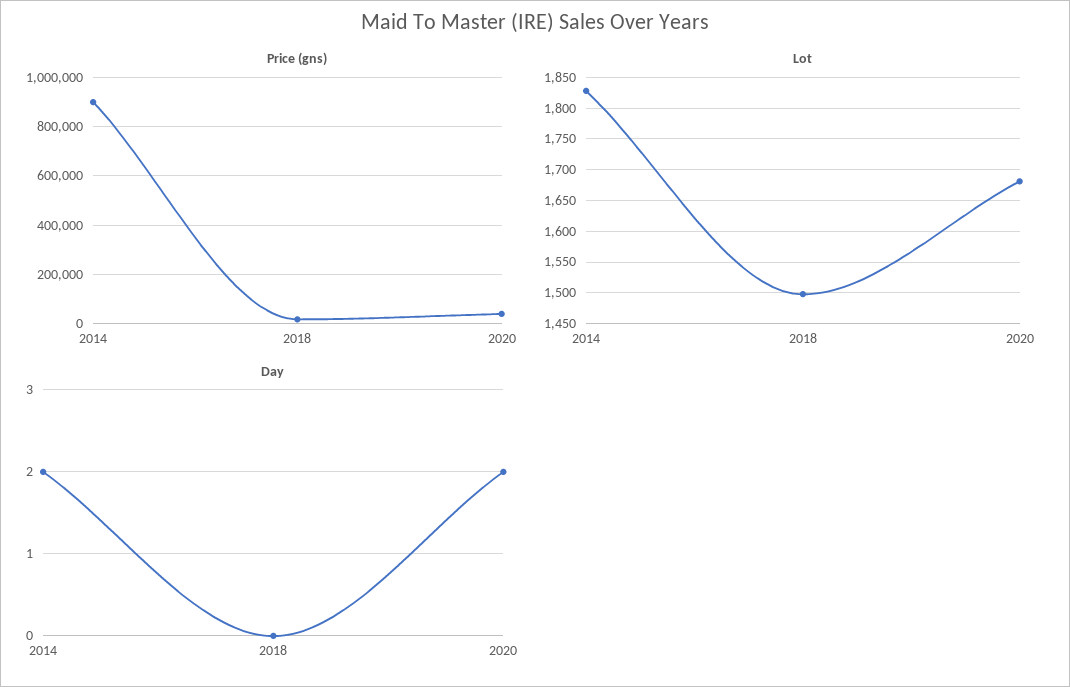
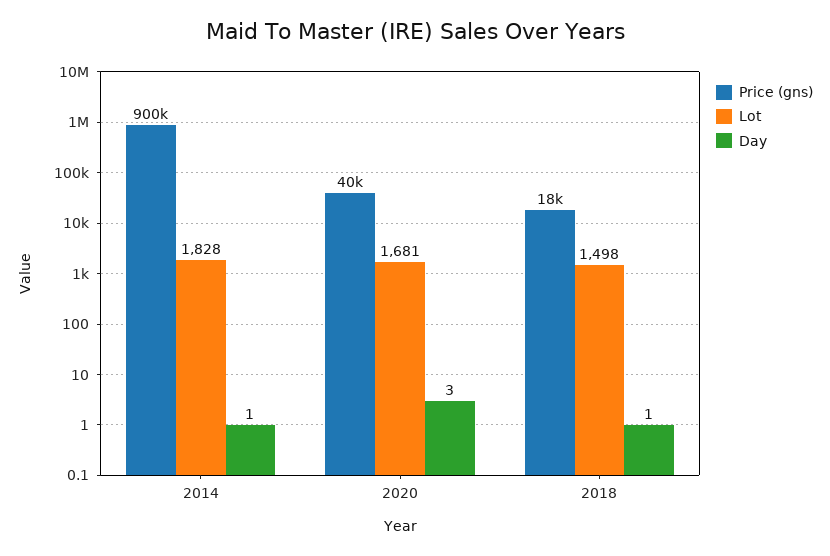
Day, 2014: 2 -> 1
Day, 2018: 0 -> 1
Day, 2020: 2 -> 3

